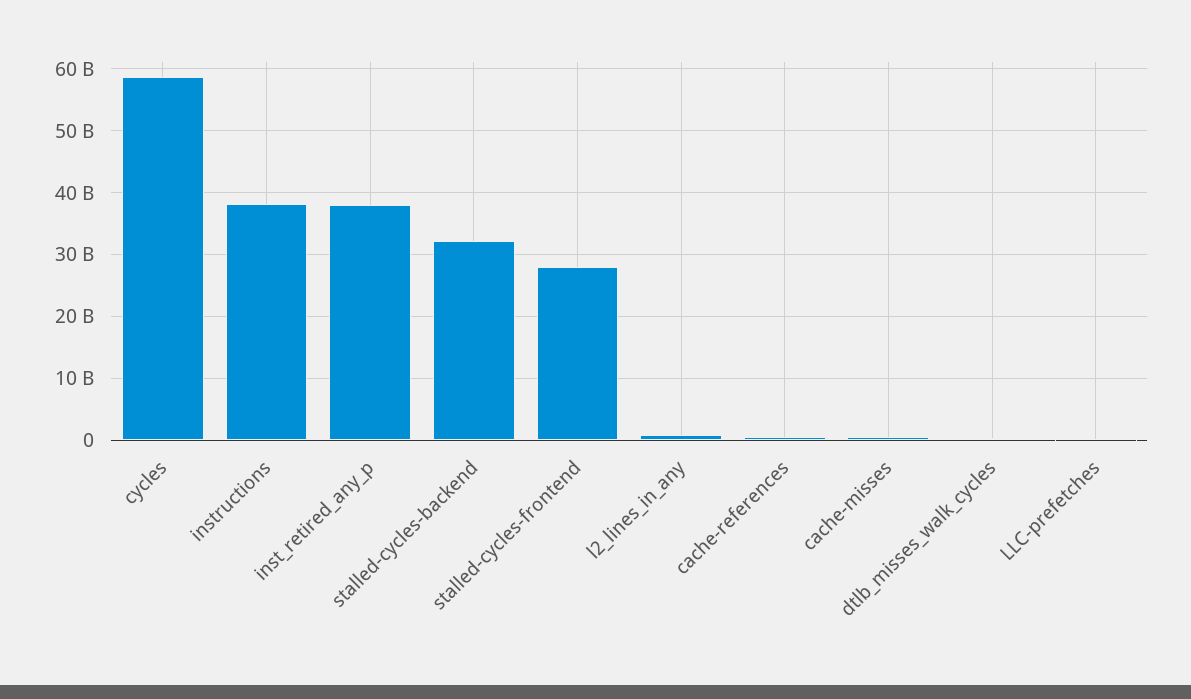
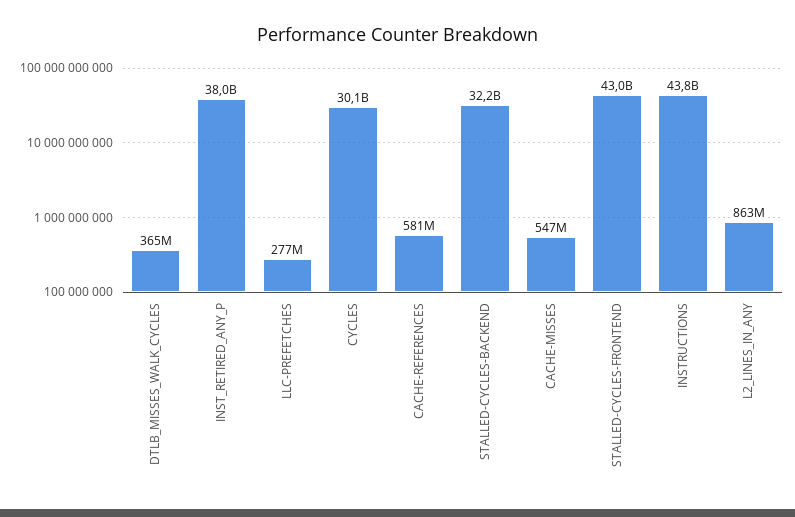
cycles: 59000000000 -> 30100000000
instructions: 38000000000 -> 43800000000
stalled-cycles-frontend: 28000000000 -> 43000000000

